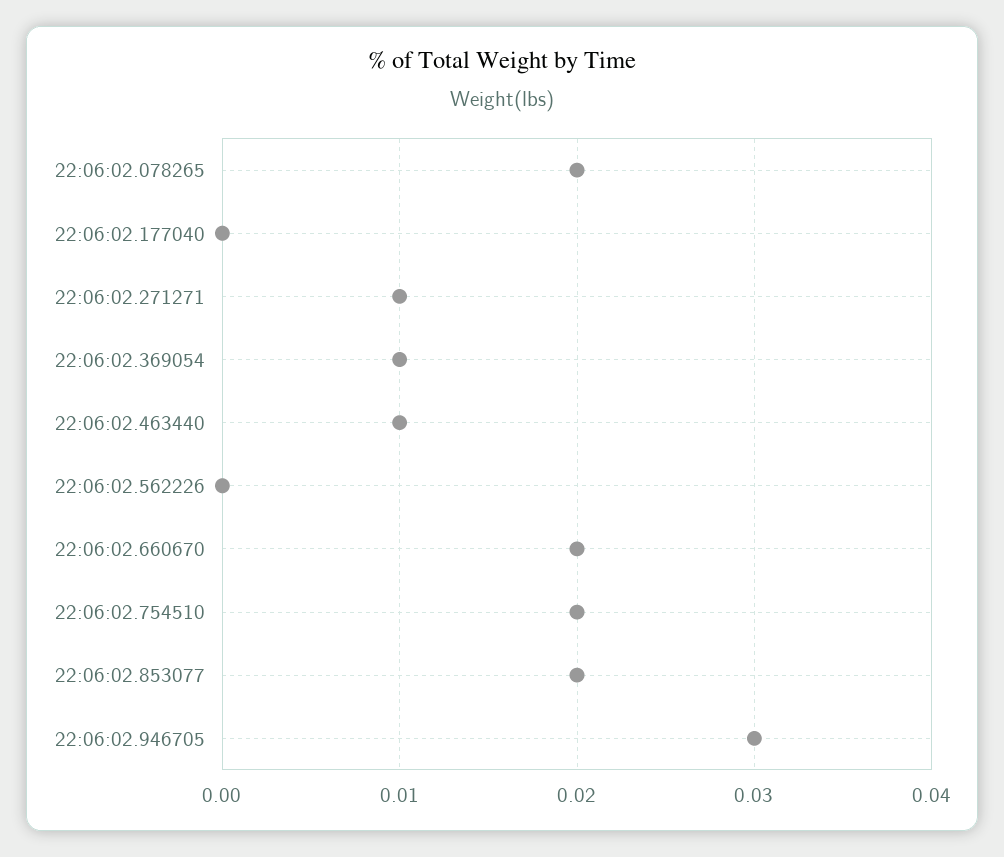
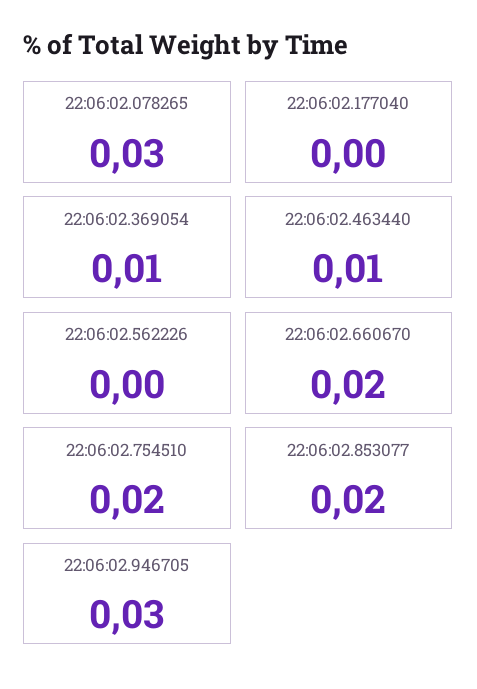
22:06:02.078265: 0.02 -> 0.03
22:06:02.271271: 0.01 -> none

